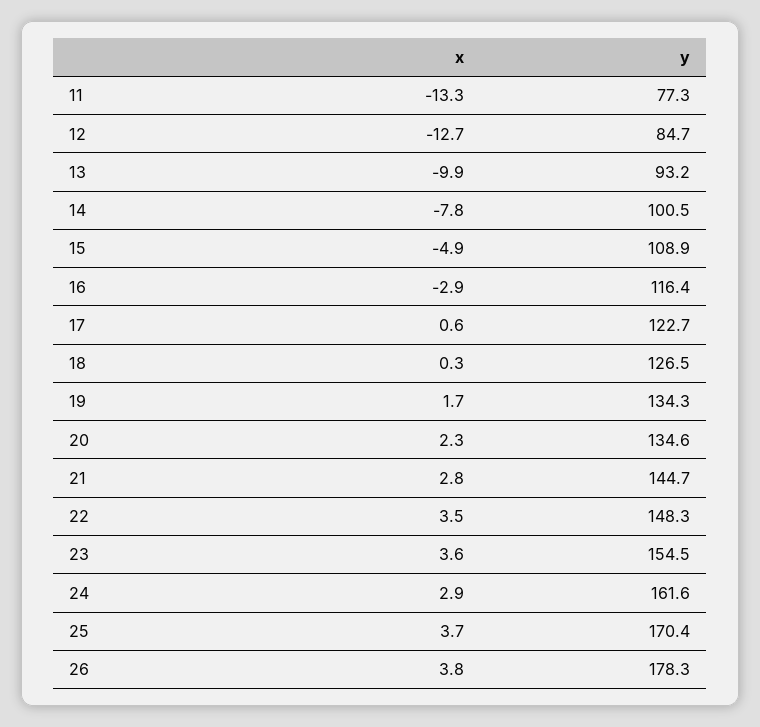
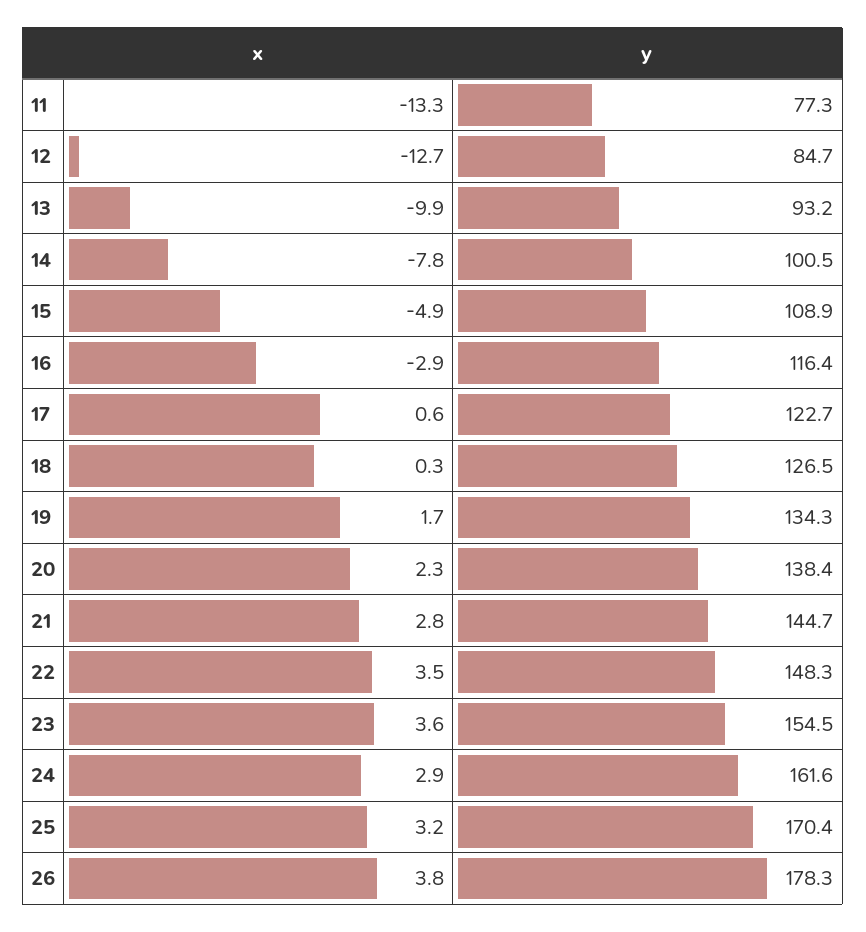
y, 20: 134.6 -> 138.4
x, 25: 3.7 -> 3.2

